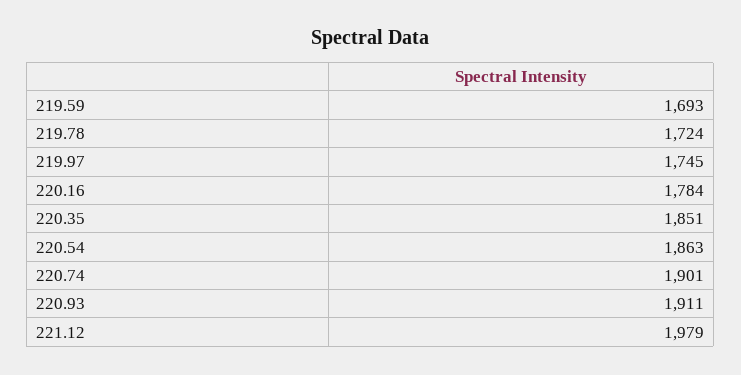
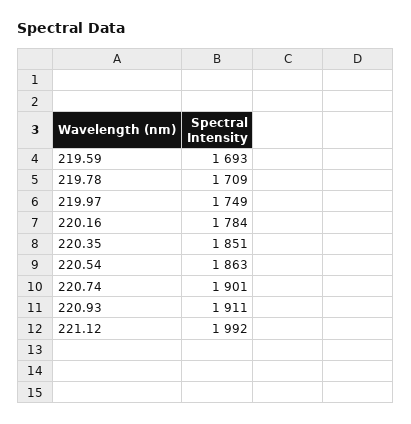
219.78: 1724 -> 1709
219.97: 1745 -> 1749
221.12: 1979 -> 1992

